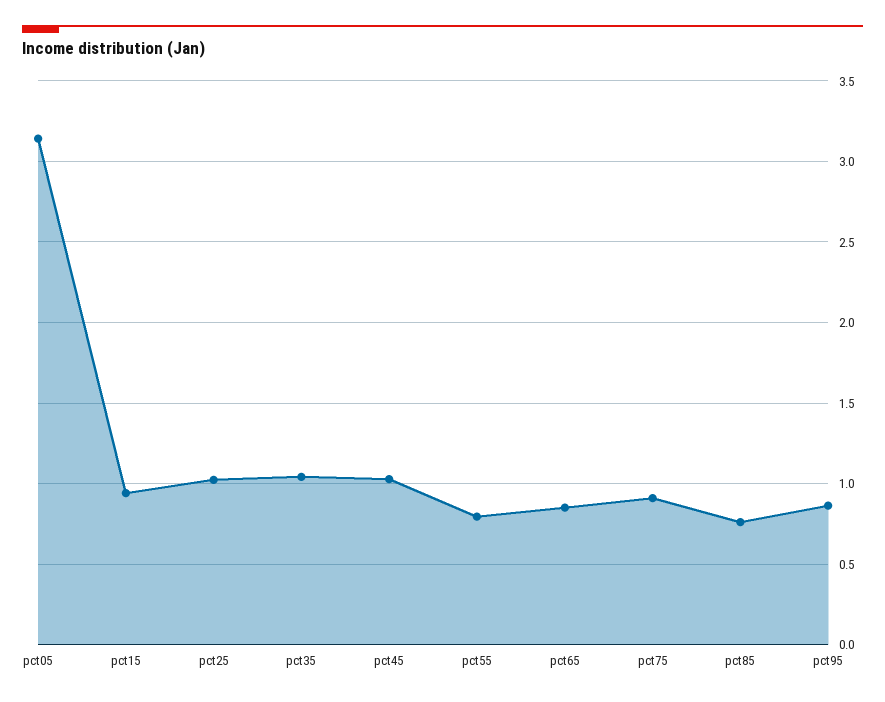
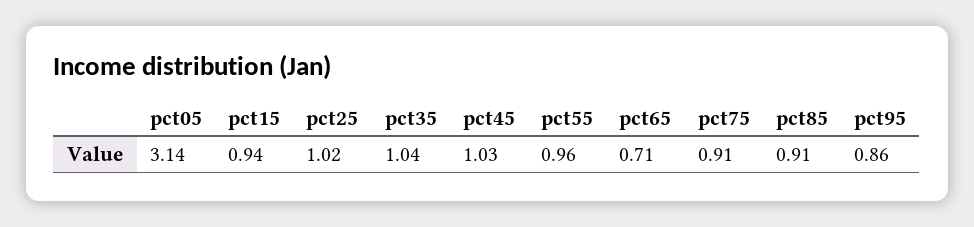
pct55: 0.8 -> 0.96
pct65: 0.85 -> 0.71
pct85: 0.75 -> 0.91

